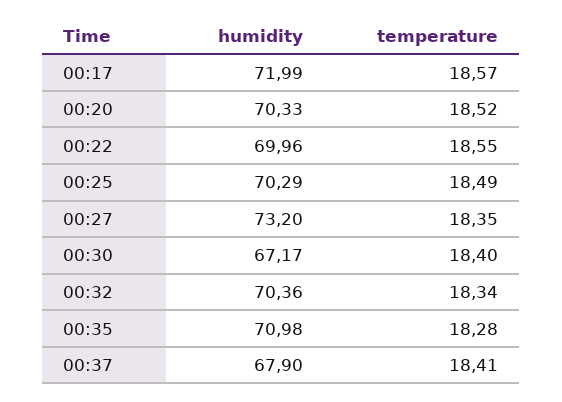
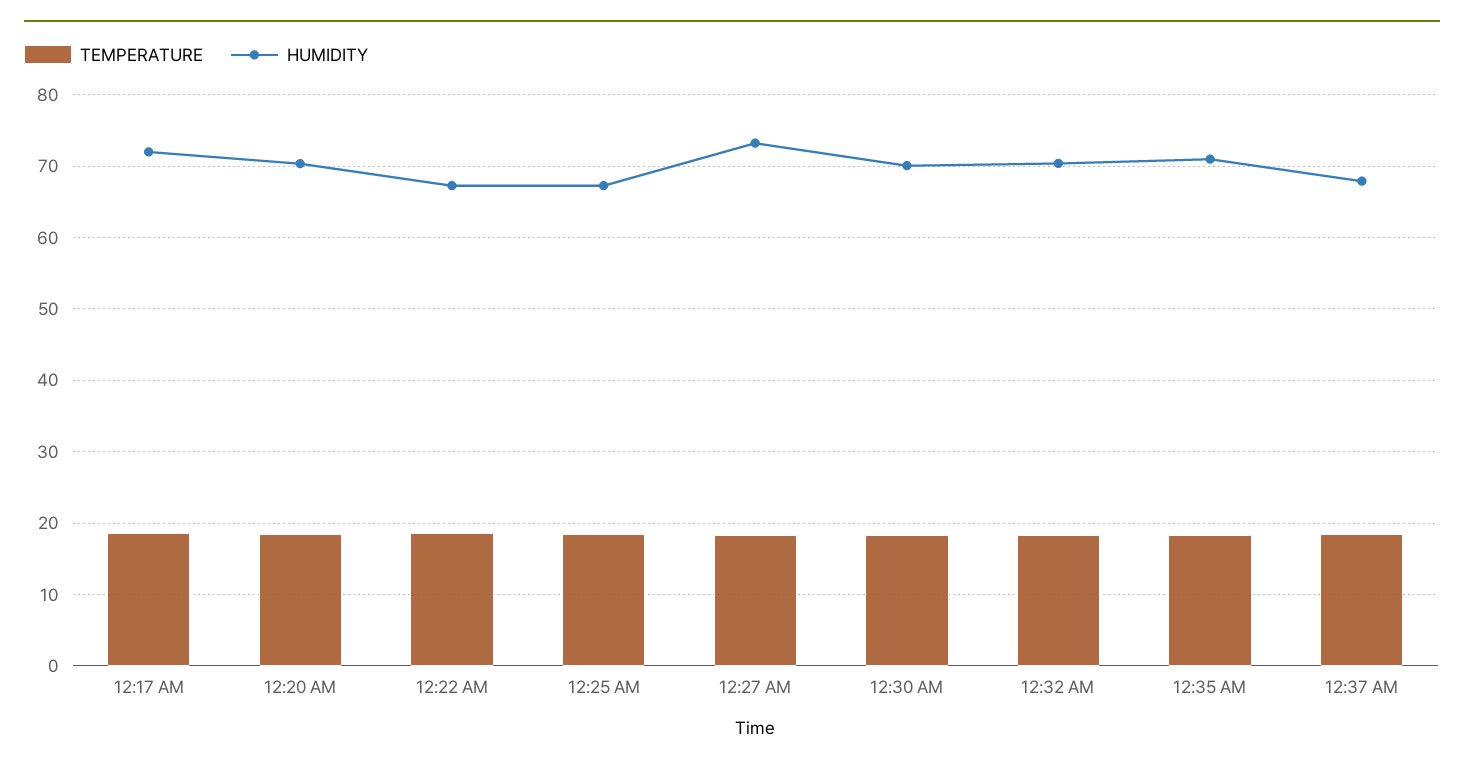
humidity, 00:22: 69.96 -> 67
humidity, 00:25: 70.29 -> 67
humidity, 00:30: 67.17 -> 70

